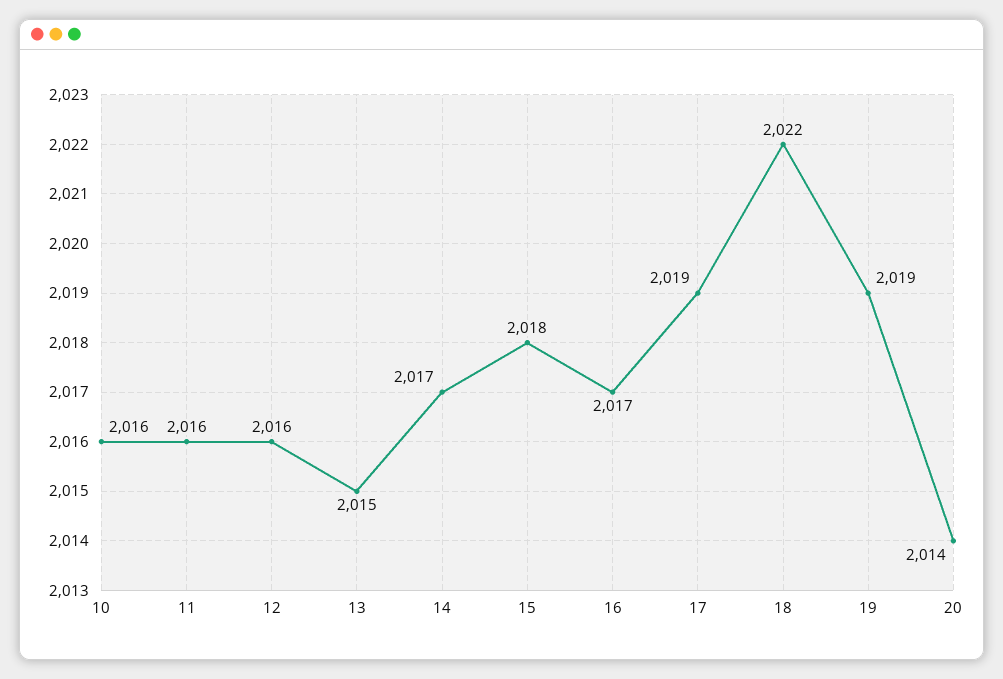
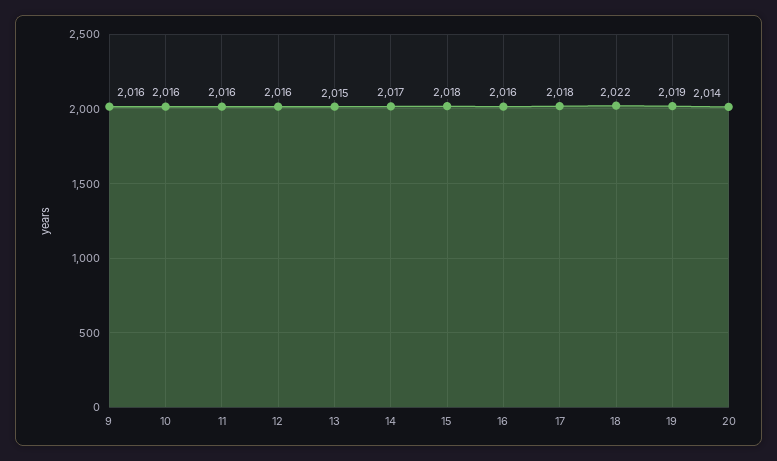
16: 2017 -> 2016
17: 2019 -> 2018
9: none -> 2016

